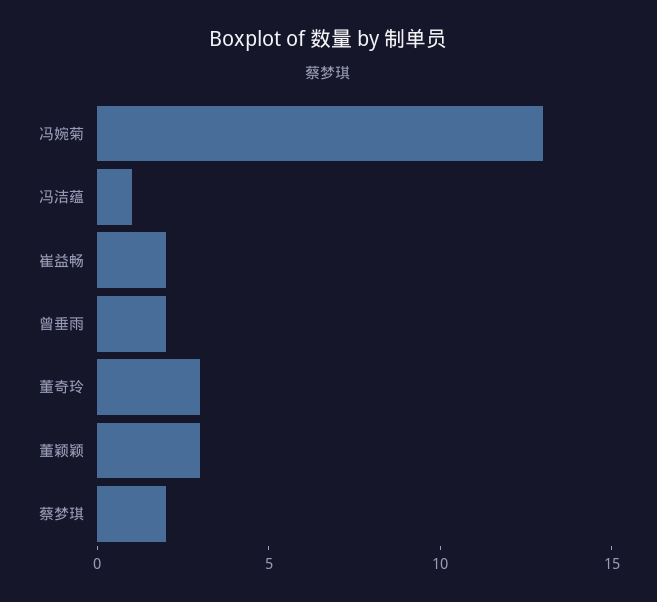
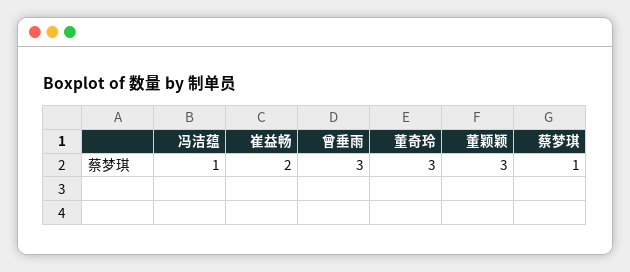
冯婉菊: 13 -> none
曾垂雨: 2 -> 3
蔡梦琪: 2 -> 1

